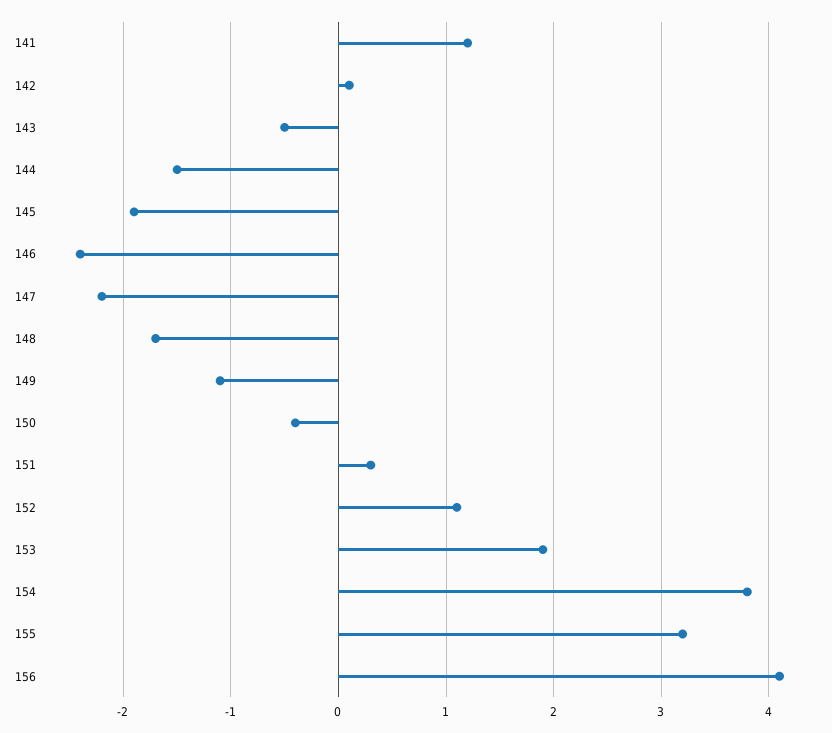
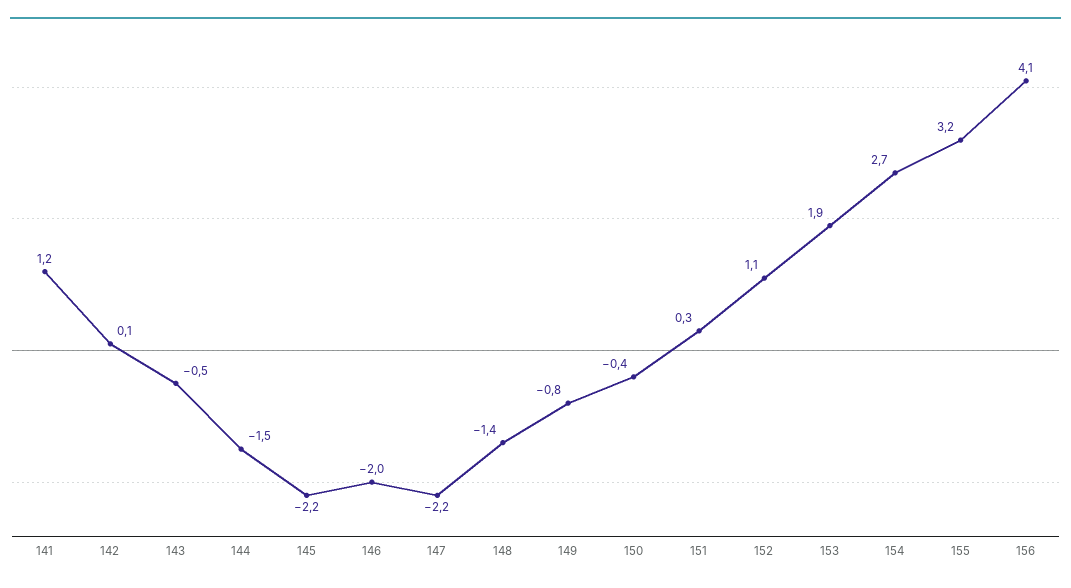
145: -1.9 -> -2.2
146: -2.4 -> -2
148: -1.7 -> -1.4
149: -1.1 -> -0.8
154: 3.8 -> 2.7

